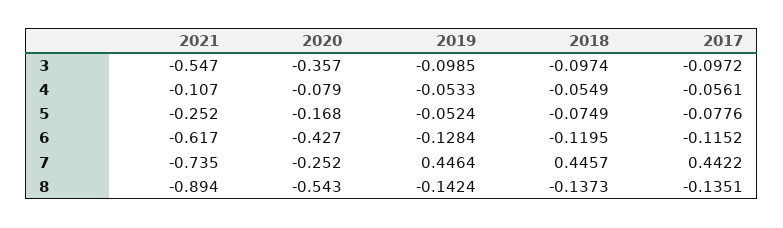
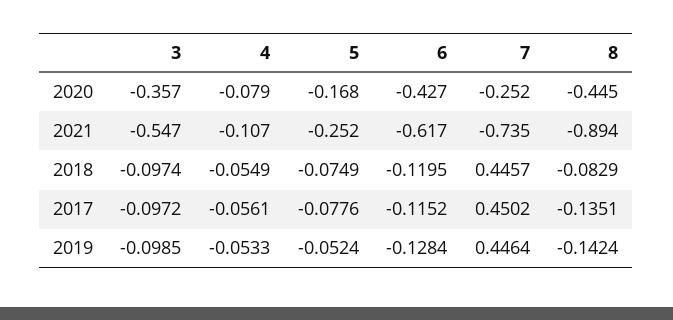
2017, 7: 0.4422 -> 0.4502
2020, 8: -0.543 -> -0.445
2018, 8: -0.1373 -> -0.0829

